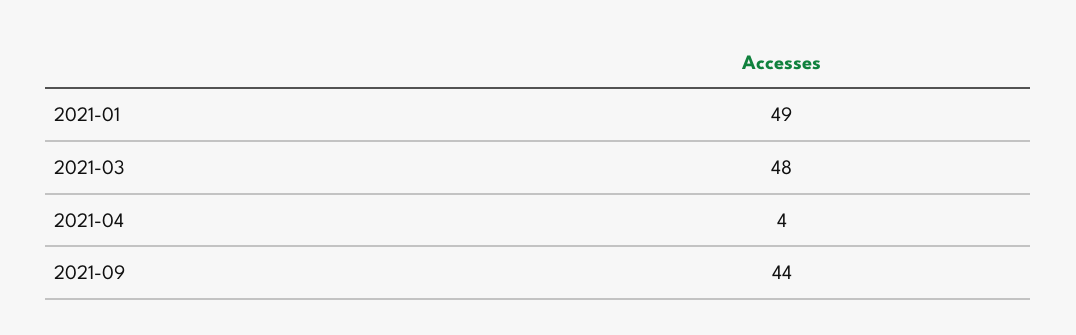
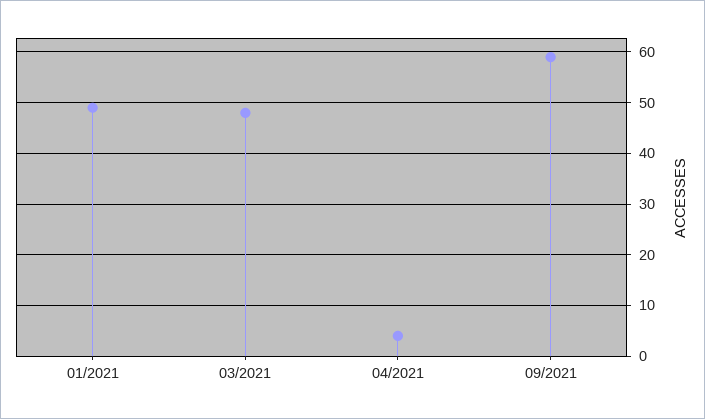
2021-09: 44 -> 60

